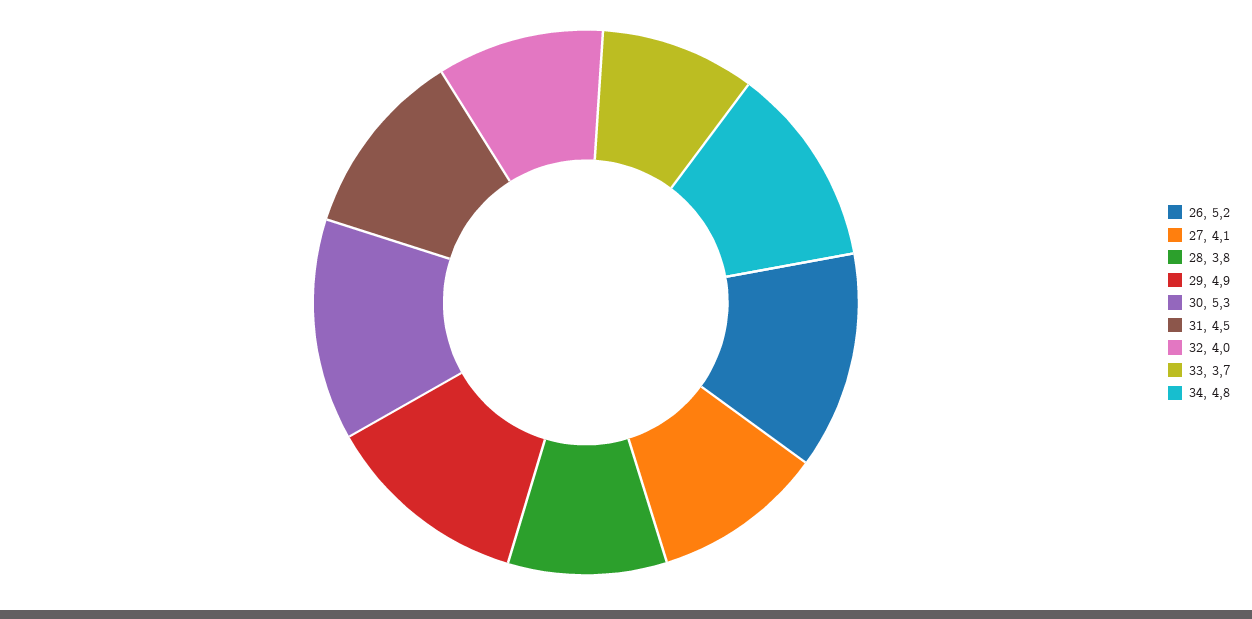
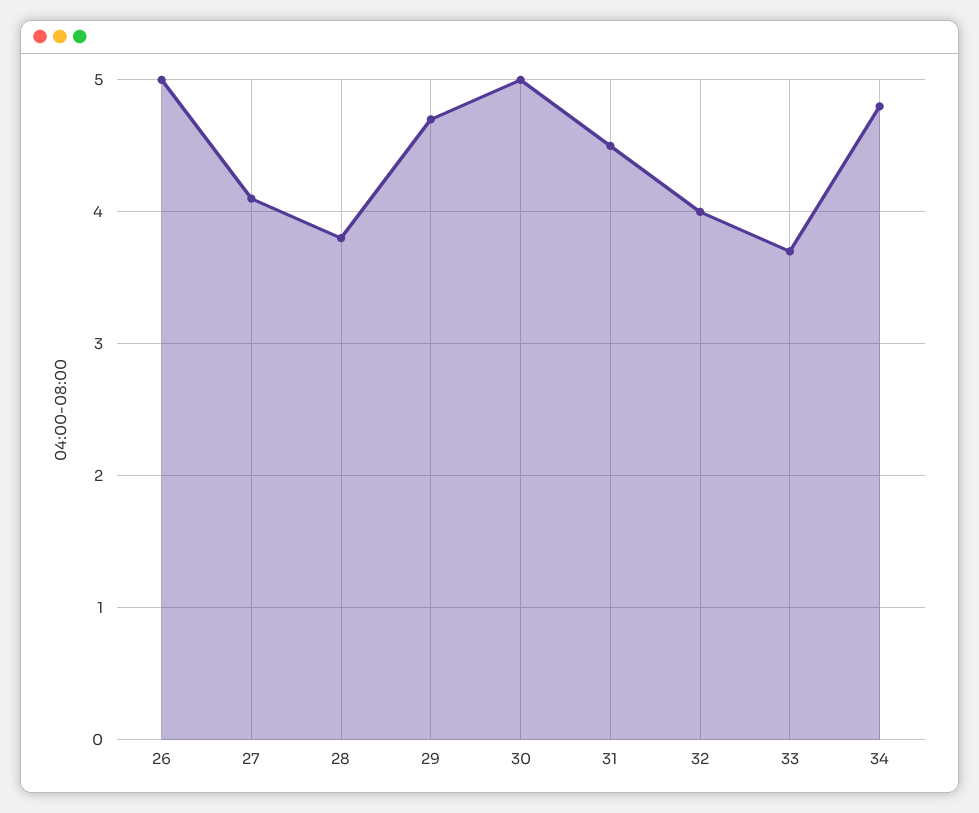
26: 5.2 -> 5
29: 4.9 -> 4.7
30: 5.3 -> 5

